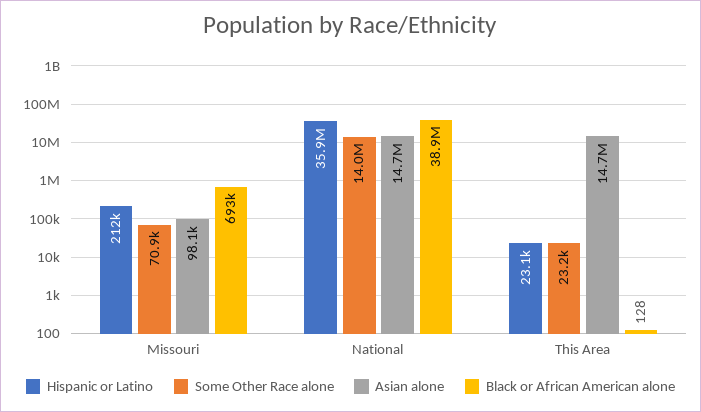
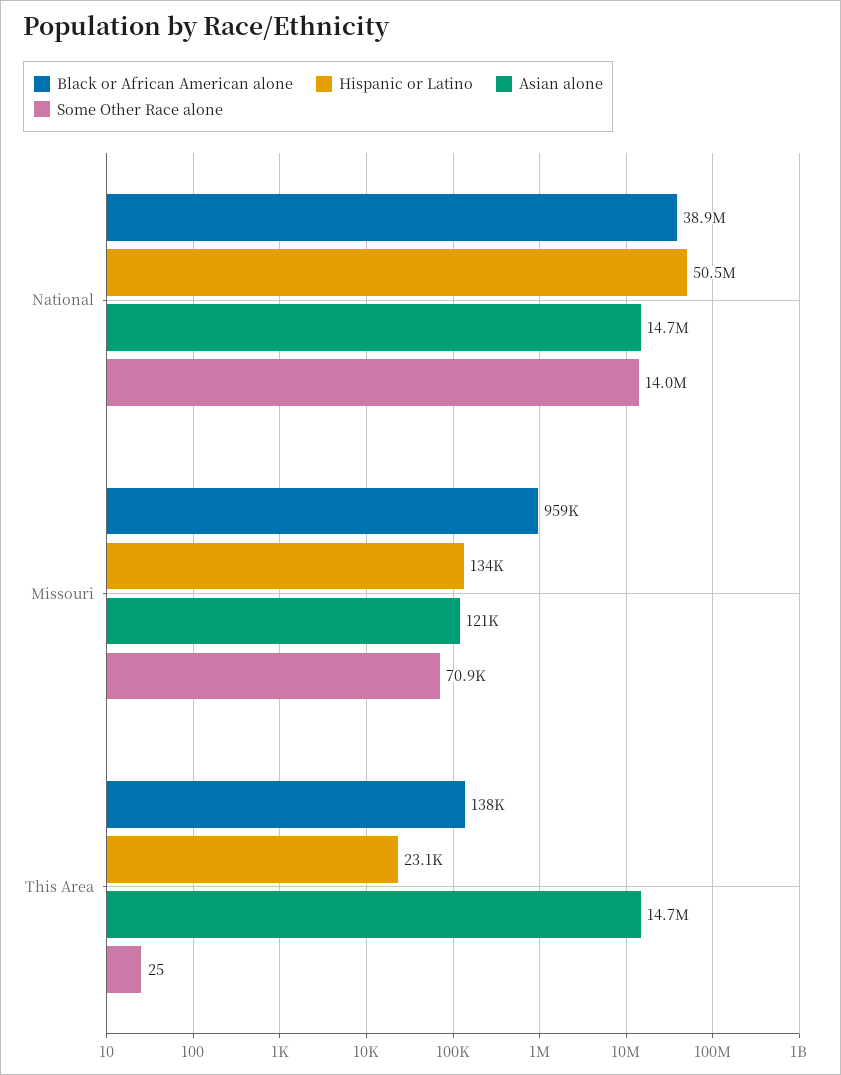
Hispanic or Latino, Missouri: 212000 -> 134000
Asian alone, Missouri: 98100 -> 121000
Black or African American alone, Missouri: 693000 -> 959000
Hispanic or Latino, National: 35900000 -> 50500000
Some Other Race alone, This Area: 23200 -> 25
Black or African American alone, This Area: 128 -> 138000

